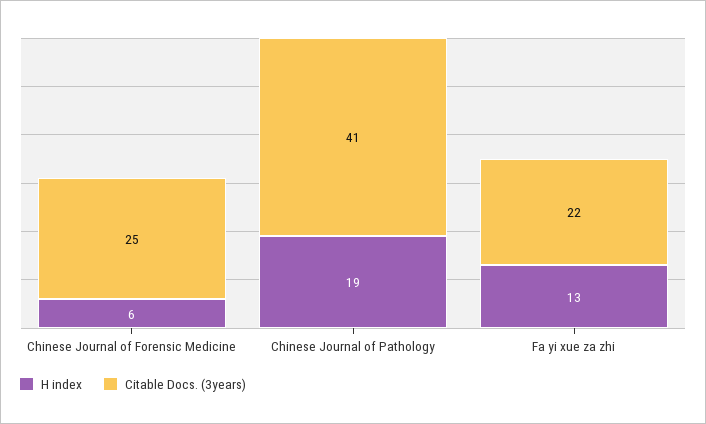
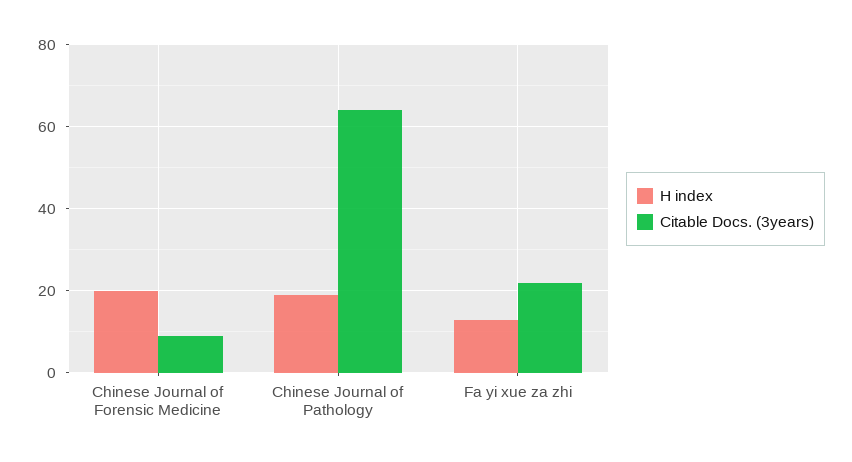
H index, Chinese Journal of Forensic Medicine: 6 -> 20
Citable Docs. (3years), Chinese Journal of Forensic Medicine: 25 -> 10
Citable Docs. (3years), Chinese Journal of Pathology: 41 -> 65

